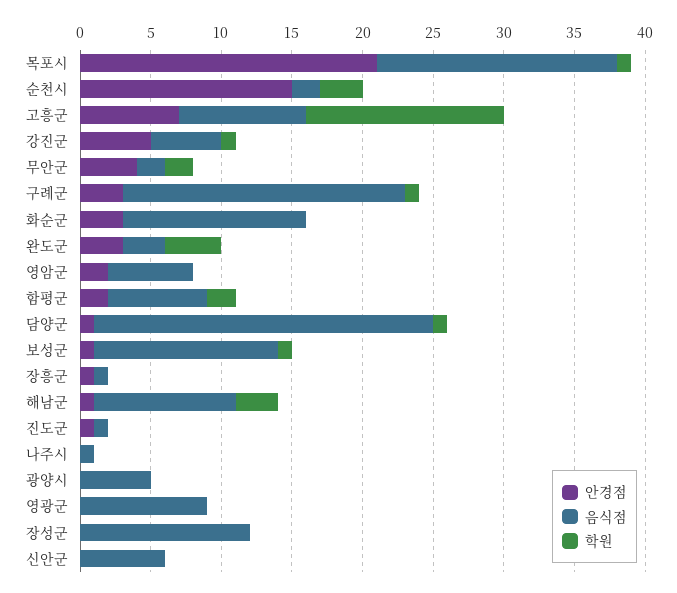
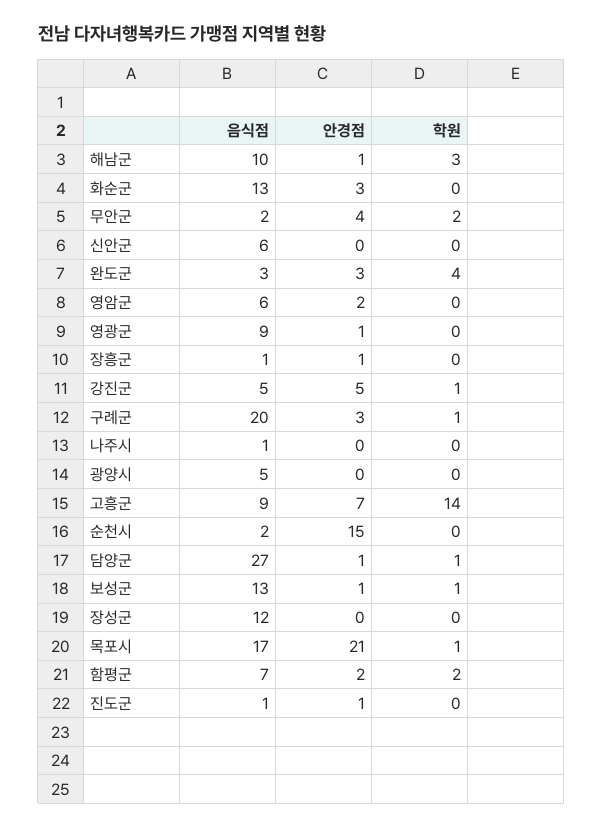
학원, 순천시: 3 -> 0
음식점, 담양군: 24 -> 27
안경점, 영광군: 0 -> 1

